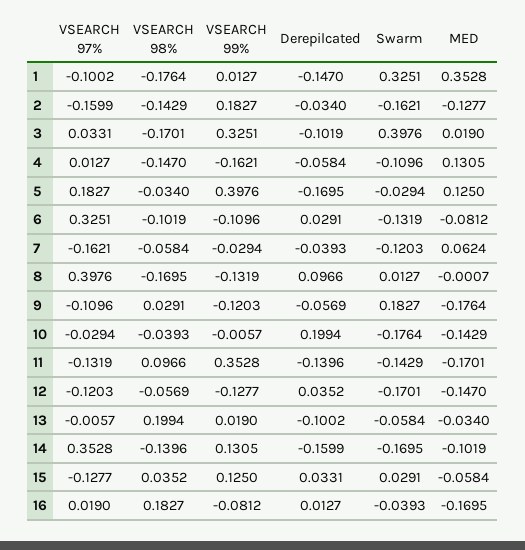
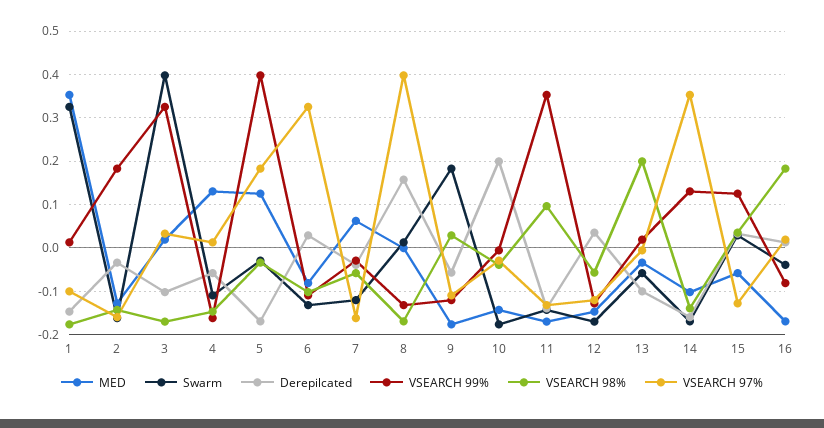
Derepilcated, 8: 0.0966 -> 0.16

